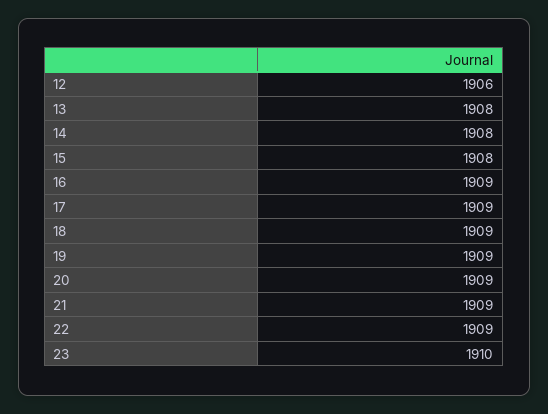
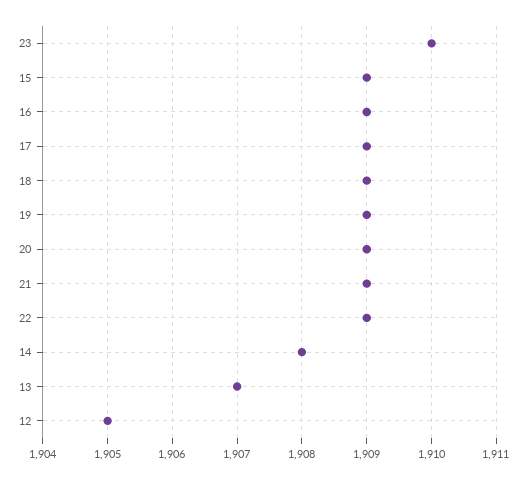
12: 1906 -> 1905
13: 1908 -> 1907
15: 1908 -> 1909

